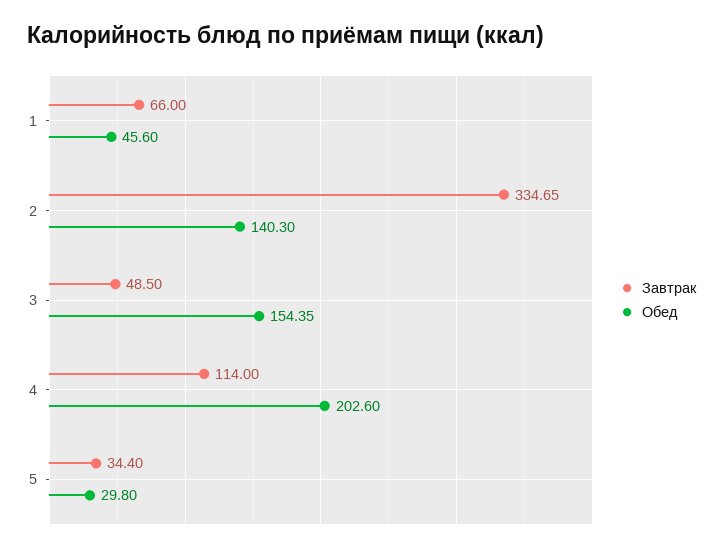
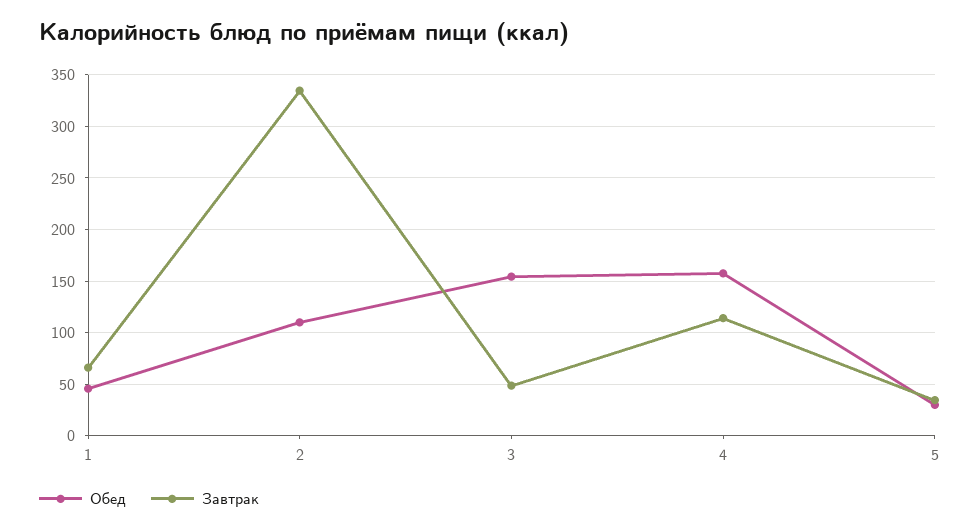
Обед, 2: 140.3 -> 110
Обед, 4: 202.6 -> 160

